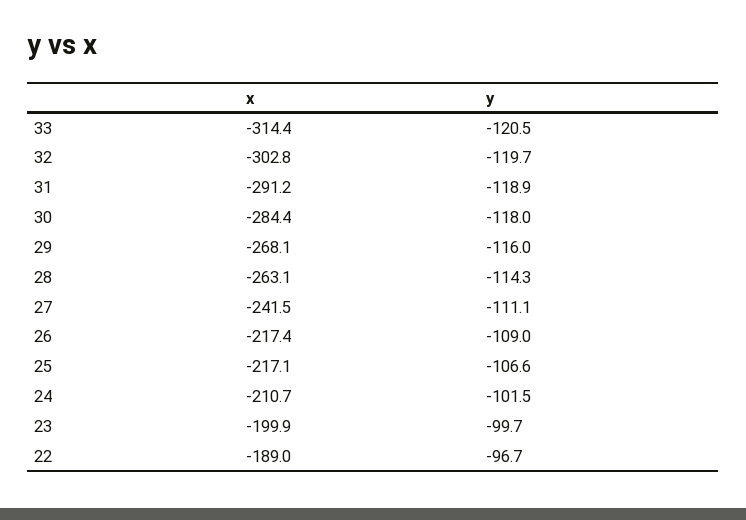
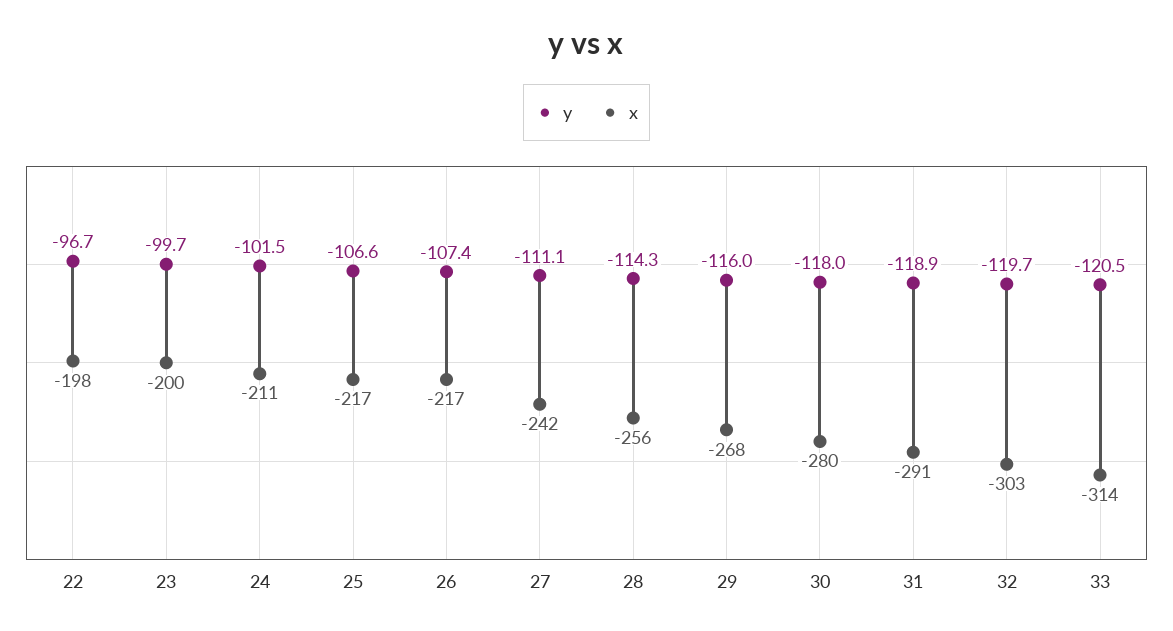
x, 30: -284.4 -> -280
x, 28: -263.1 -> -256
y, 26: -109 -> -107.4
x, 22: -189 -> -198

